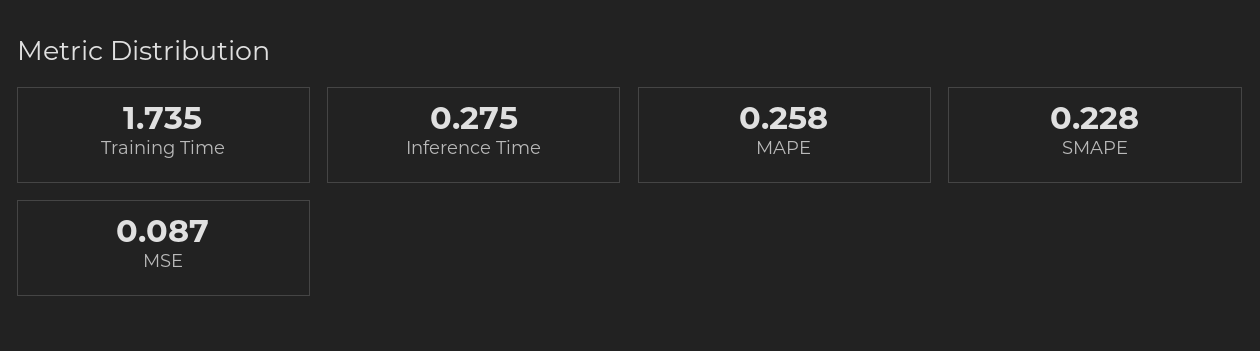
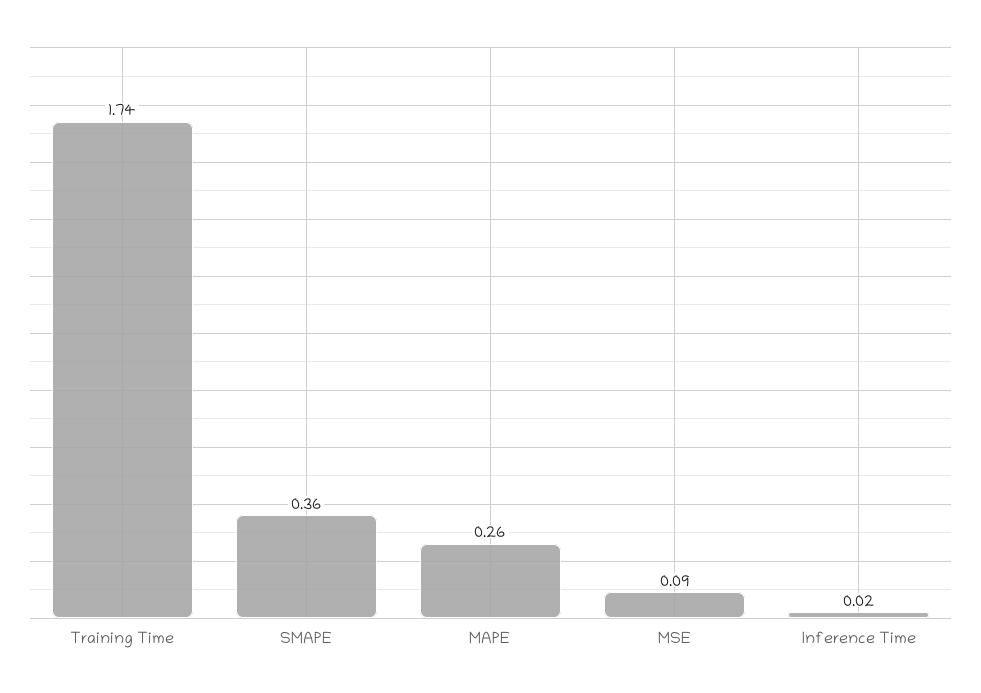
Inference Time: 0.275 -> 0.02
SMAPE: 0.228 -> 0.36

